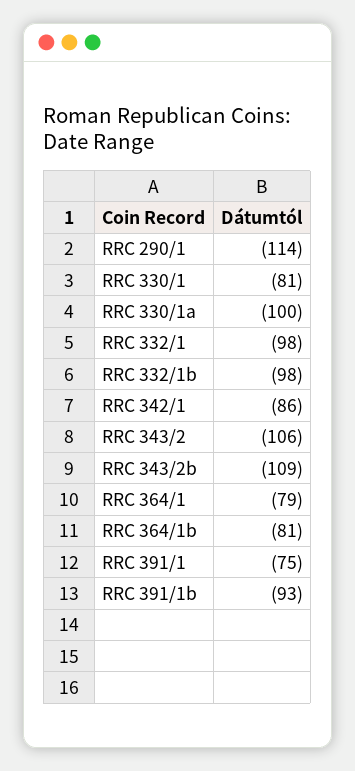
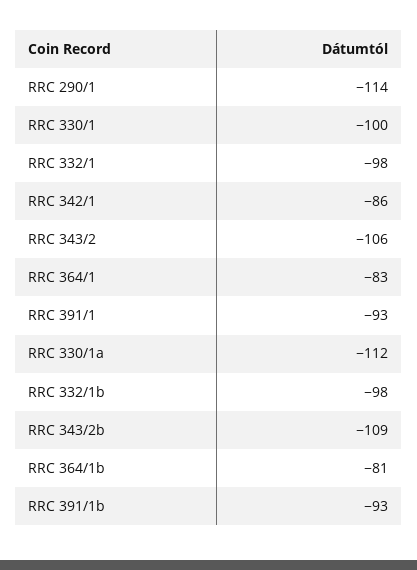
RRC 330/1: -81 -> -100
RRC 330/1a: -100 -> -112
RRC 364/1: -79 -> -83
RRC 391/1: -75 -> -93

